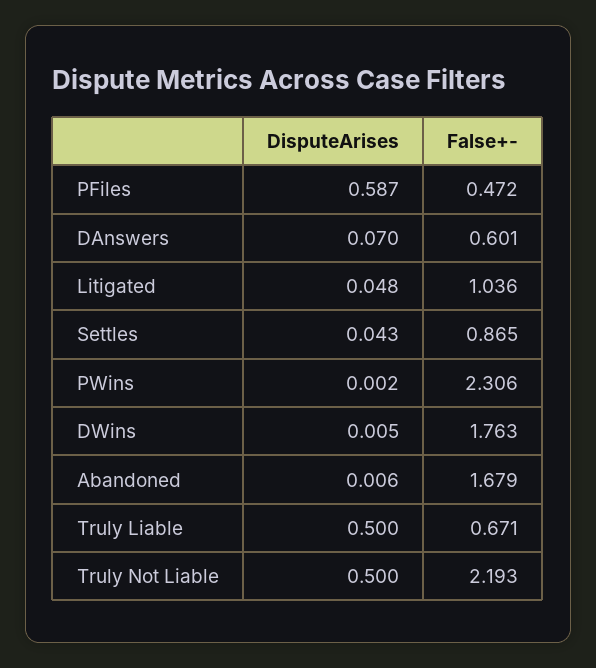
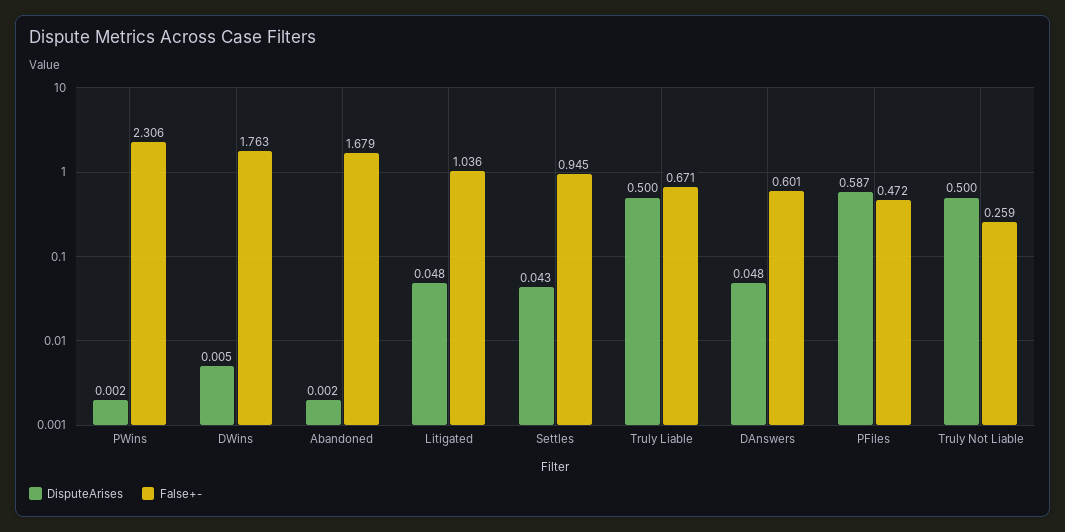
DisputeArises, DAnswers: 0.07 -> 0.048
False+-, Settles: 0.865 -> 0.945
DisputeArises, Abandoned: 0.006 -> 0.002
False+-, Truly Not Liable: 2.193 -> 0.259

